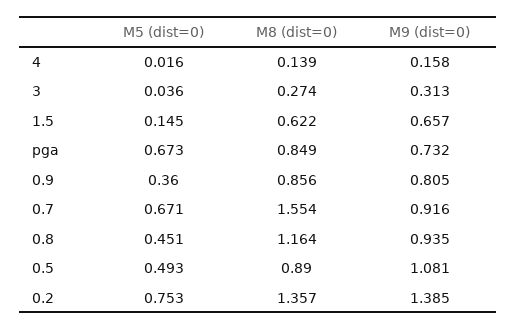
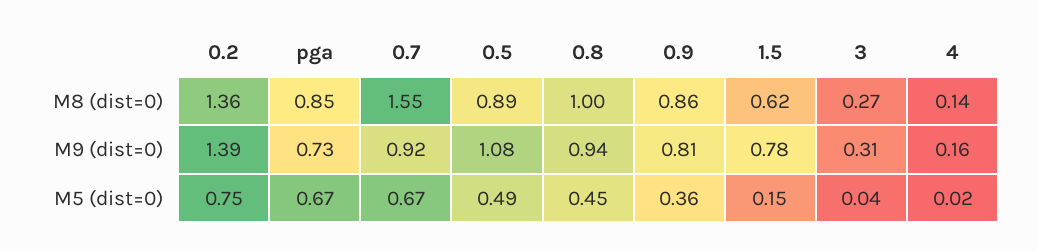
M9 (dist=0), 1.5: 0.657 -> 0.78
M8 (dist=0), 0.8: 1.164 -> 1

